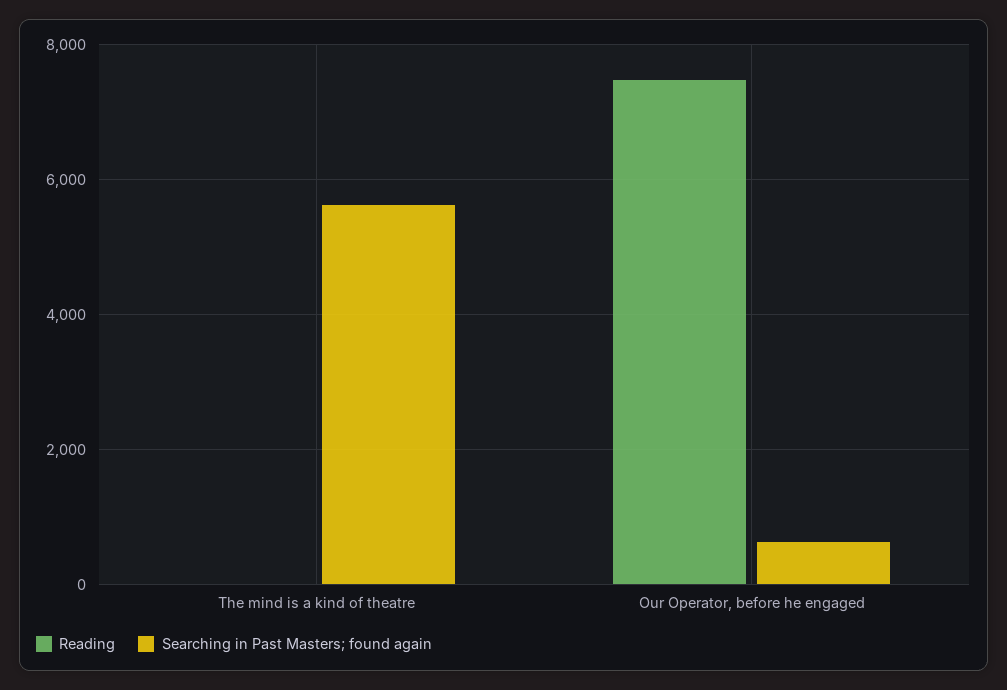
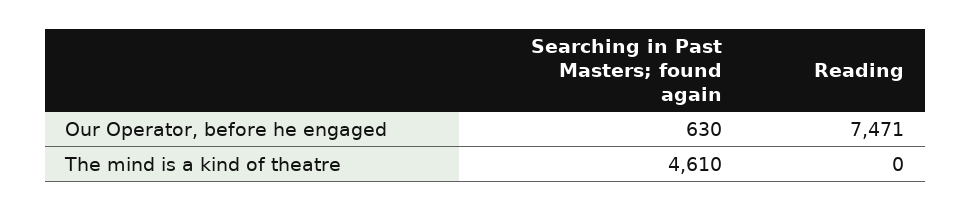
Searching in Past Masters; found again, The mind is a kind of theatre: 5600 -> 4610

